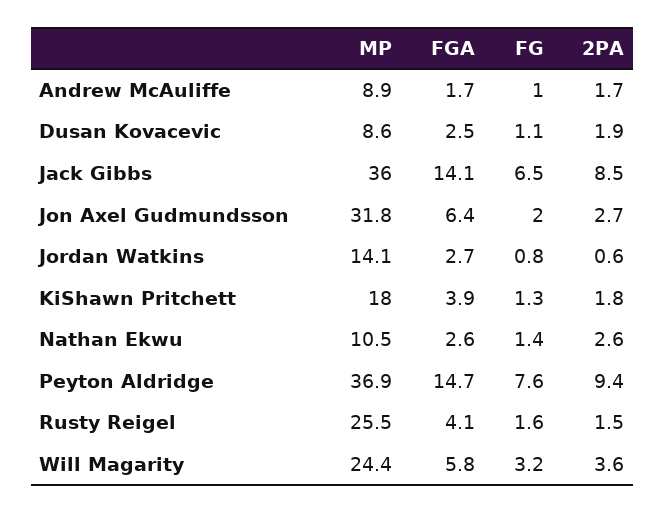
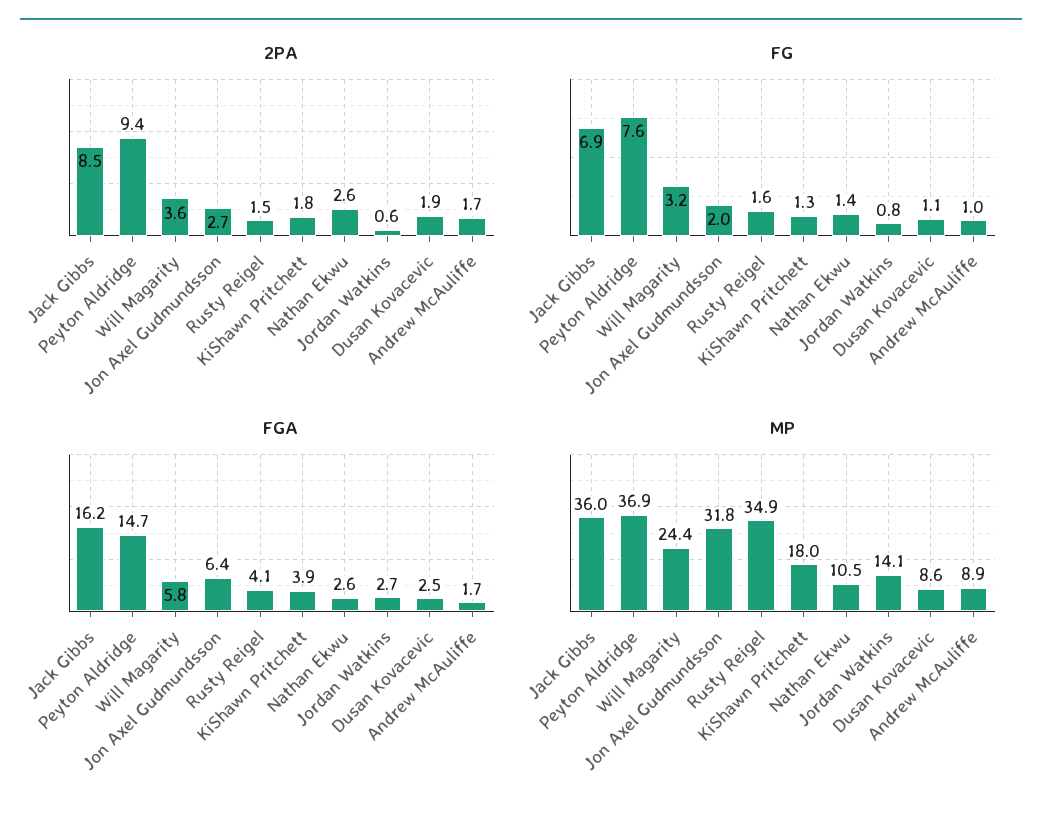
FGA, Jack Gibbs: 14.1 -> 16.2
FG, Jack Gibbs: 6.5 -> 6.9
MP, Rusty Reigel: 25.5 -> 34.9

